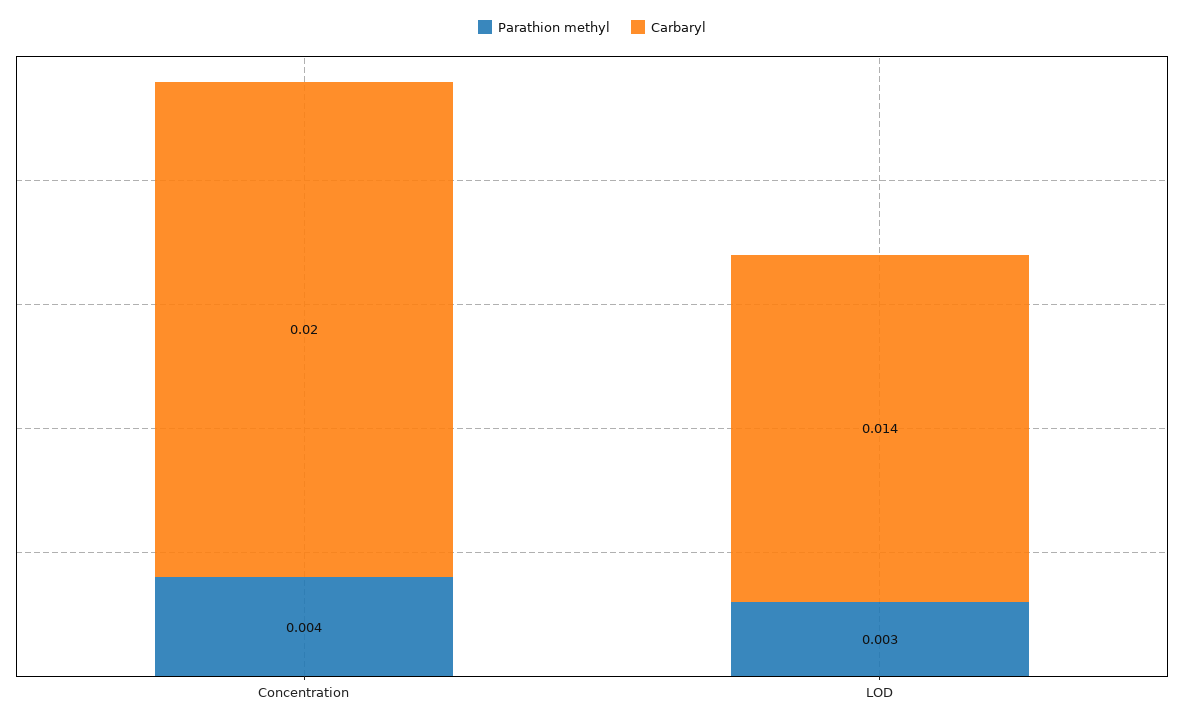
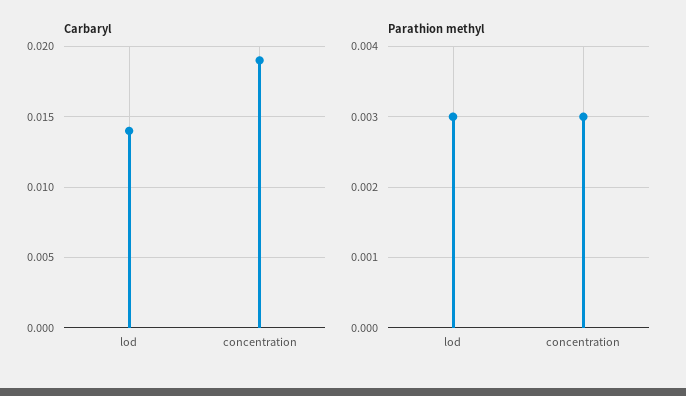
Parathion methyl, Concentration: 0.004 -> 0.003
Carbaryl, Concentration: 0.02 -> 0.019

